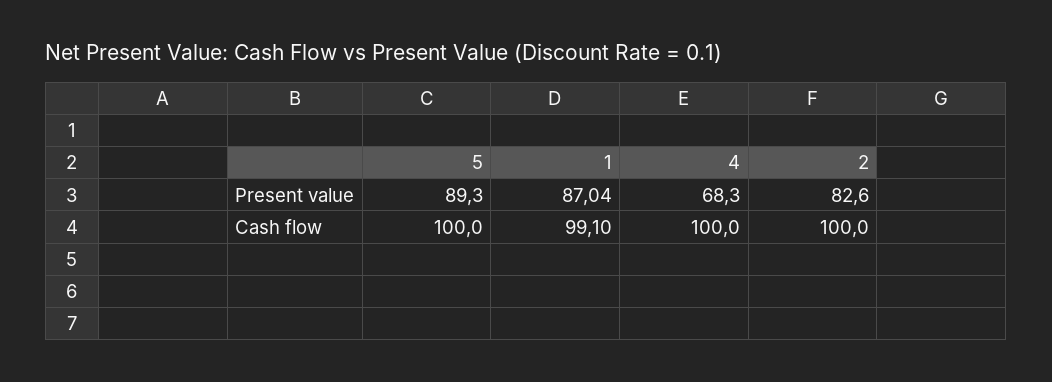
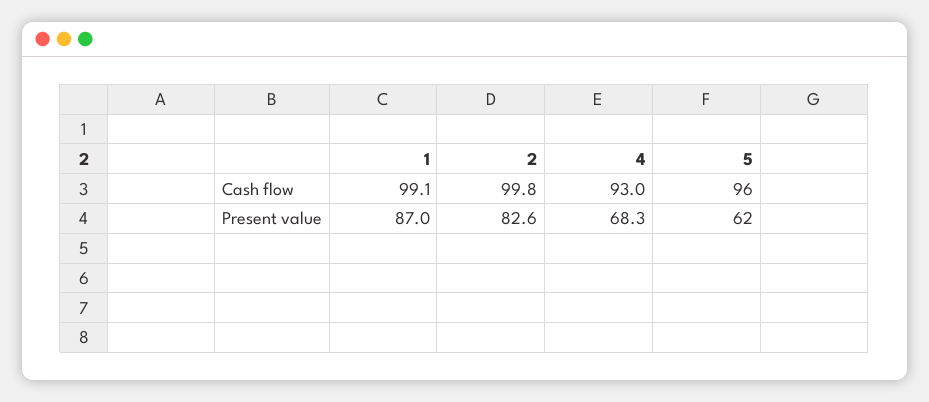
5, Present value: 89.3 -> 62
5, Cash flow: 100 -> 96
4, Cash flow: 100 -> 93
2, Cash flow: 100 -> 99.8

